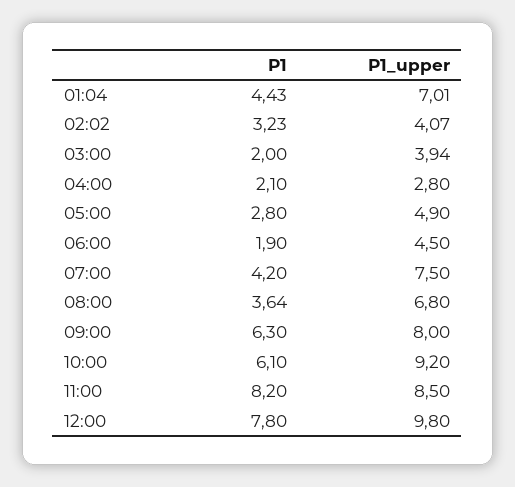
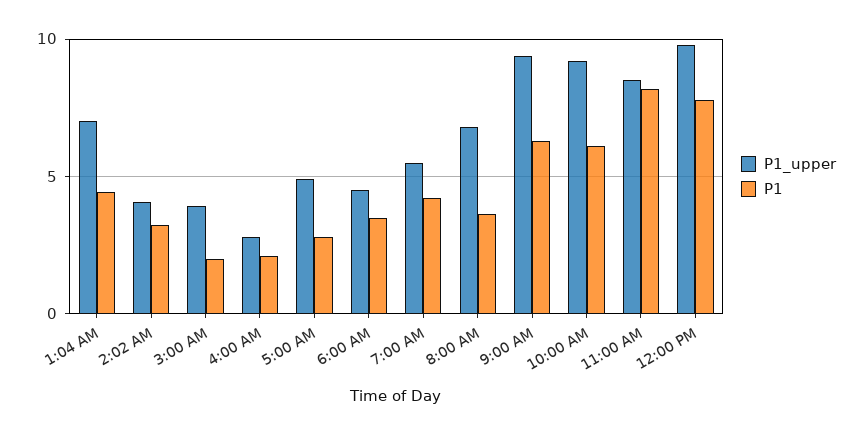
P1, 06:00: 1.9 -> 3.5
P1_upper, 07:00: 7.5 -> 5.5
P1_upper, 09:00: 8 -> 9.5

